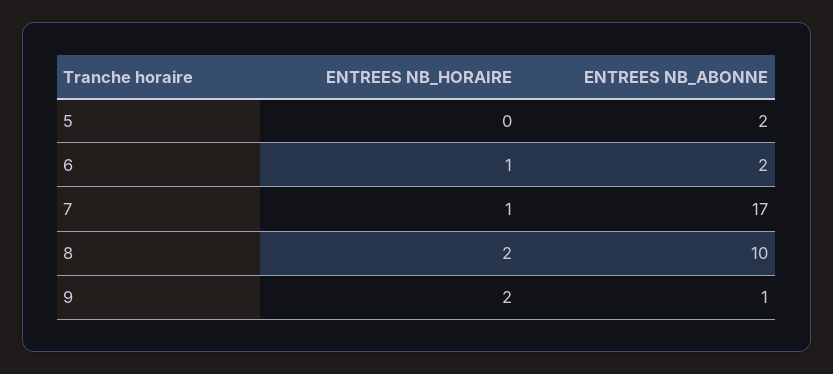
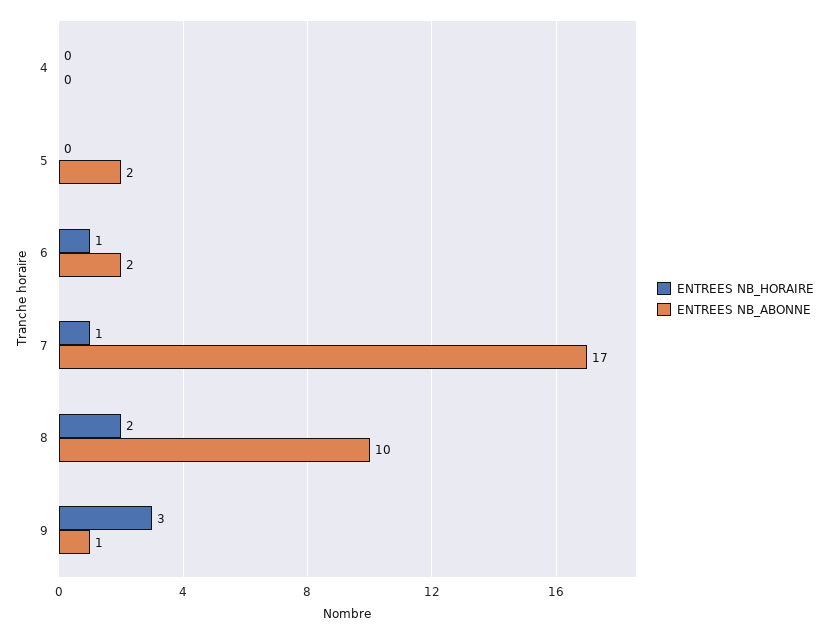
ENTREES NB_HORAIRE, 9: 2 -> 3
ENTREES NB_HORAIRE, 4: none -> 0
ENTREES NB_ABONNE, 4: none -> 0

